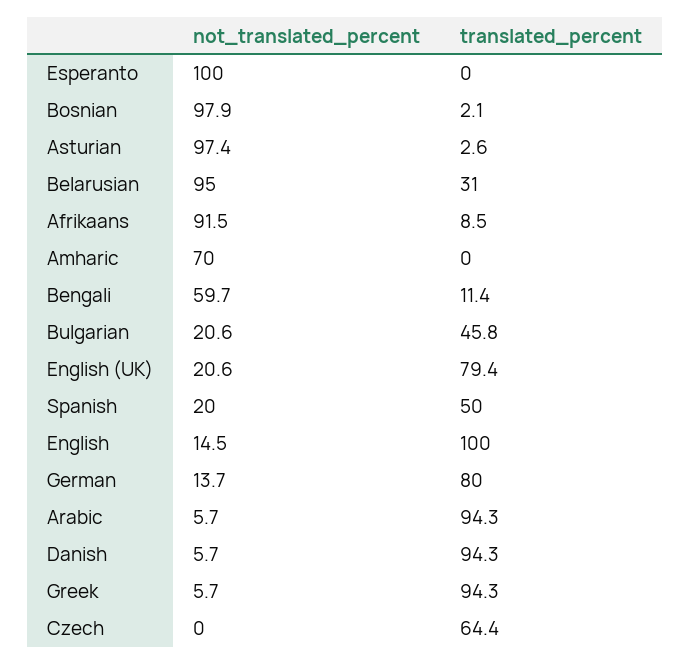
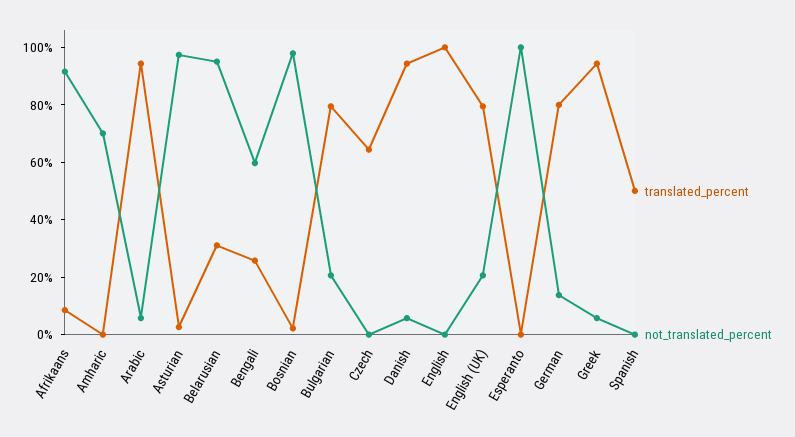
translated_percent, Bengali: 11.4 -> 25
translated_percent, Bulgarian: 45.8 -> 80
not_translated_percent, Spanish: 20 -> 0
not_translated_percent, English: 14.5 -> 0

